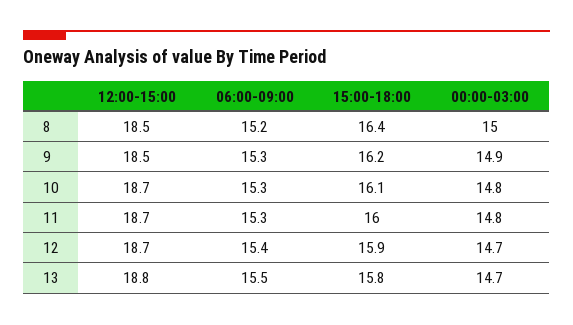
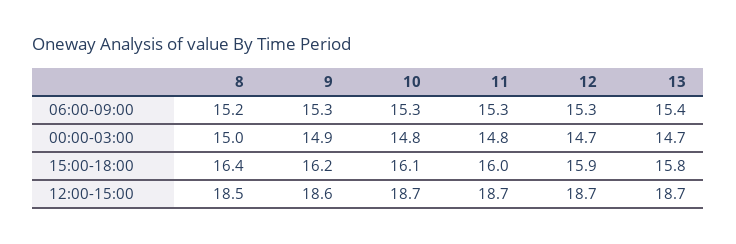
12:00-15:00, 9: 18.5 -> 18.6
06:00-09:00, 12: 15.4 -> 15.3
12:00-15:00, 13: 18.8 -> 18.7
06:00-09:00, 13: 15.5 -> 15.4

